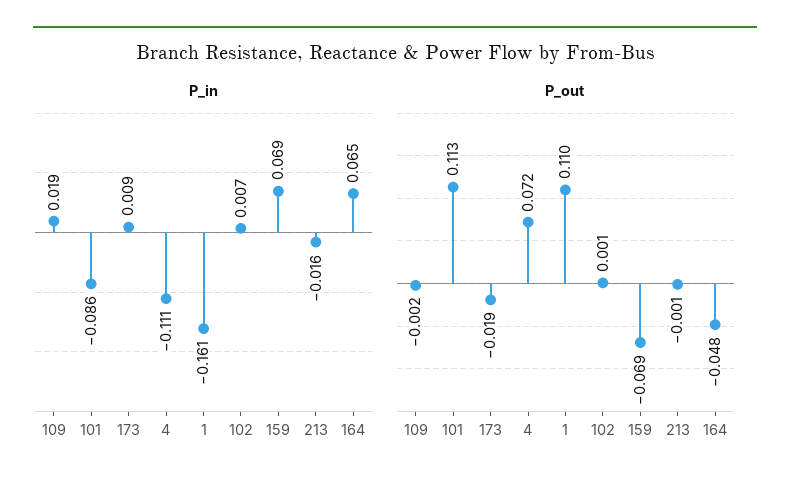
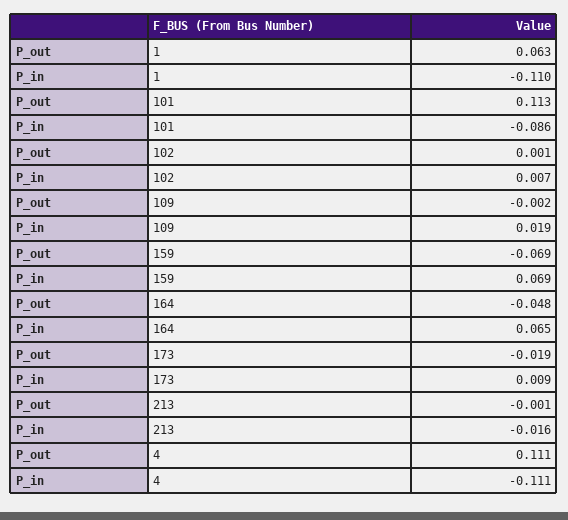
P_in, 1: -0.161 -> -0.11
P_out, 4: 0.072 -> 0.111
P_out, 1: 0.11 -> 0.063

